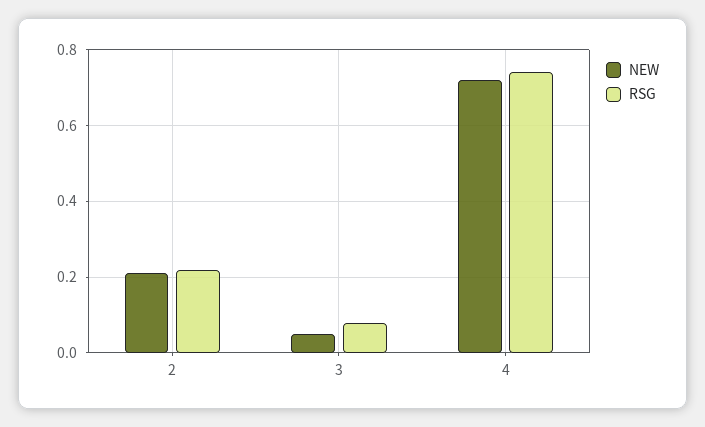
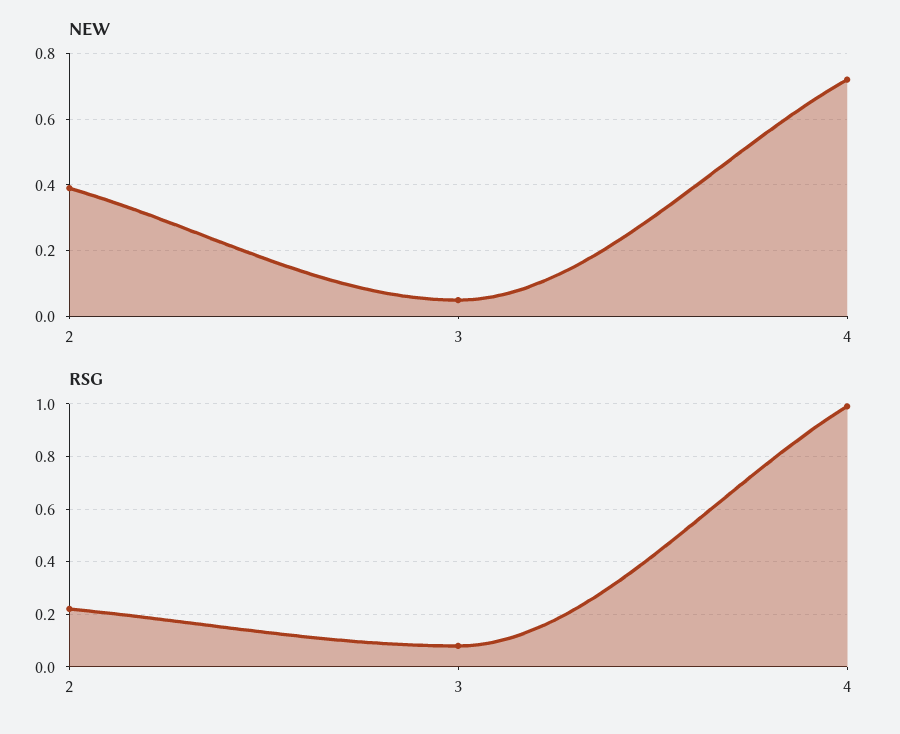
NEW, 2: 0.2 -> 0.4
RSG, 4: 0.75 -> 1

